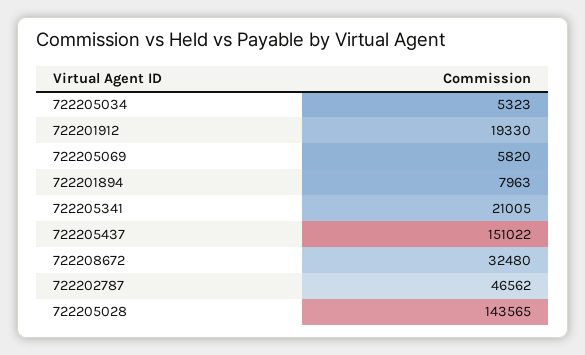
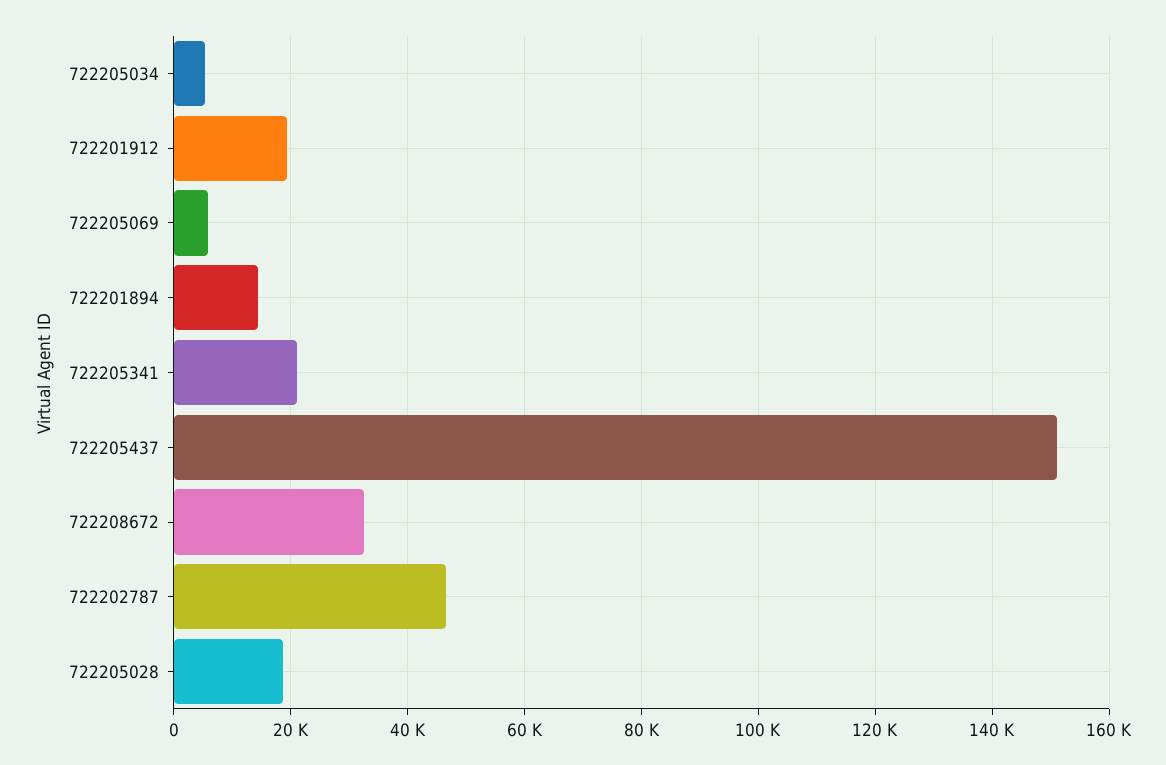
722201894: 7963 -> 14000
722205028: 143565 -> 18000

